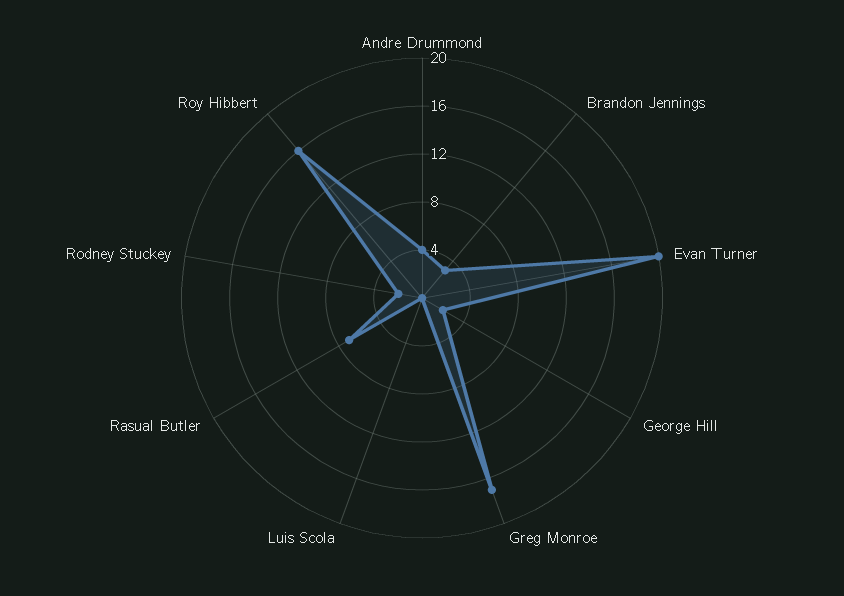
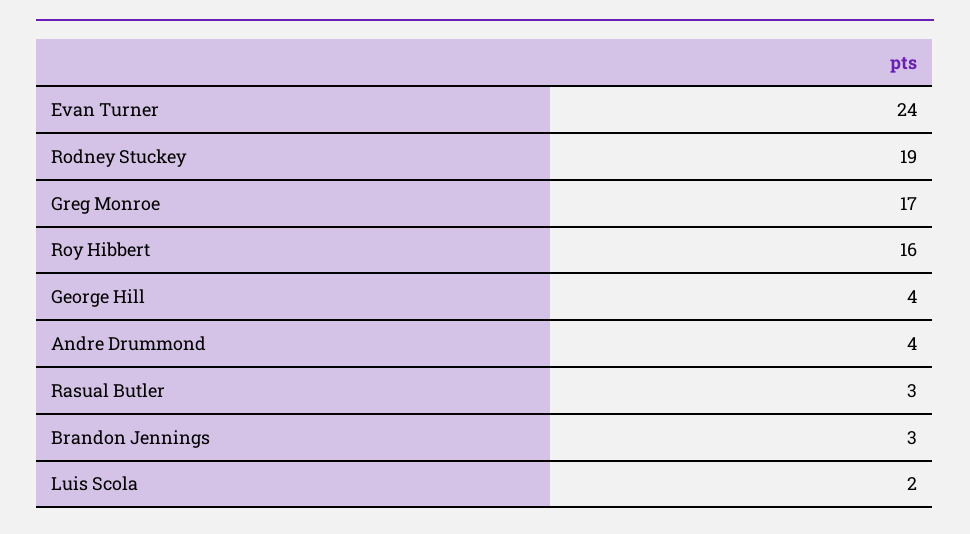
Evan Turner: 20 -> 24
George Hill: 2 -> 4
Luis Scola: 0 -> 2
Rasual Butler: 7 -> 3
Rodney Stuckey: 2 -> 19

